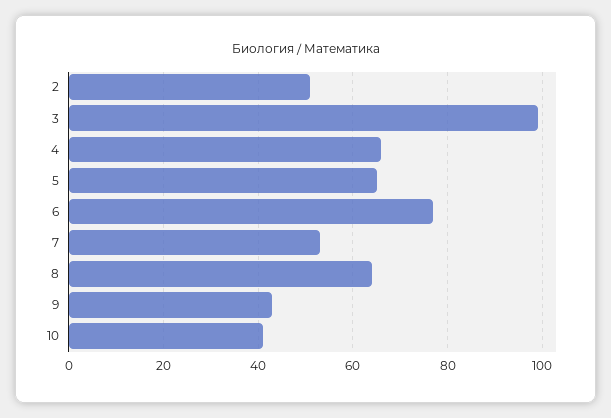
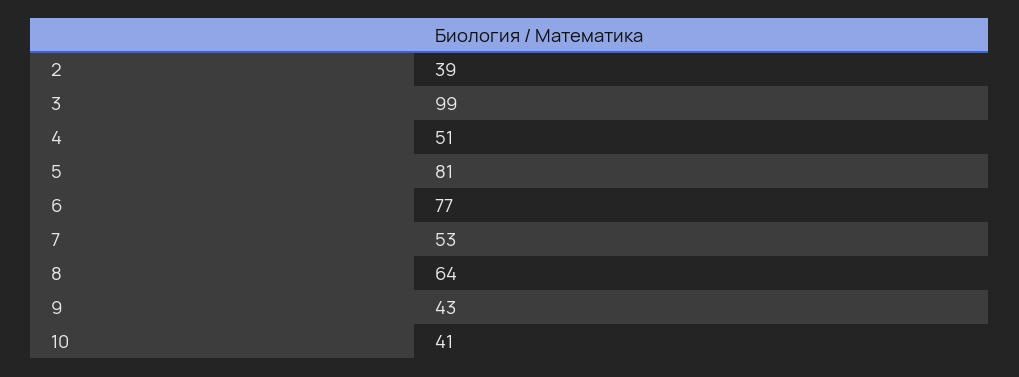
2: 50 -> 39
4: 65 -> 51
5: 65 -> 81

